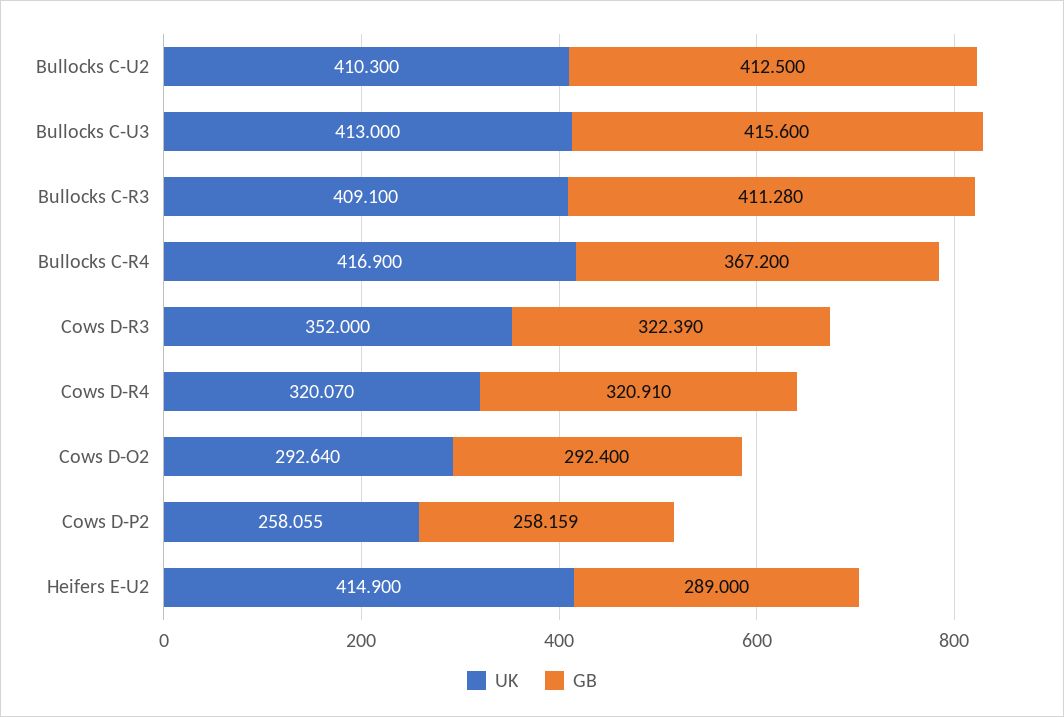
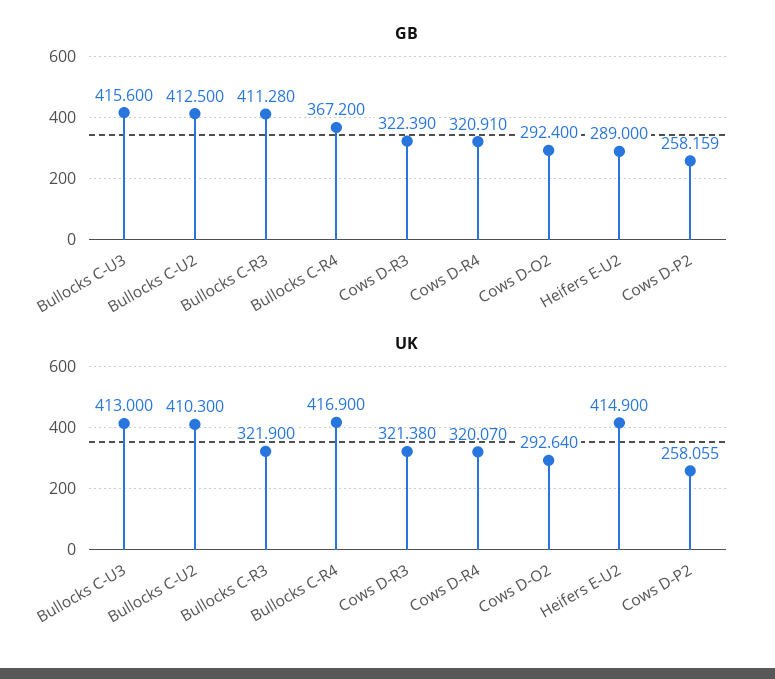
UK, Bullocks C-R3: 409.1 -> 321.9
UK, Cows D-R3: 352 -> 321.38

